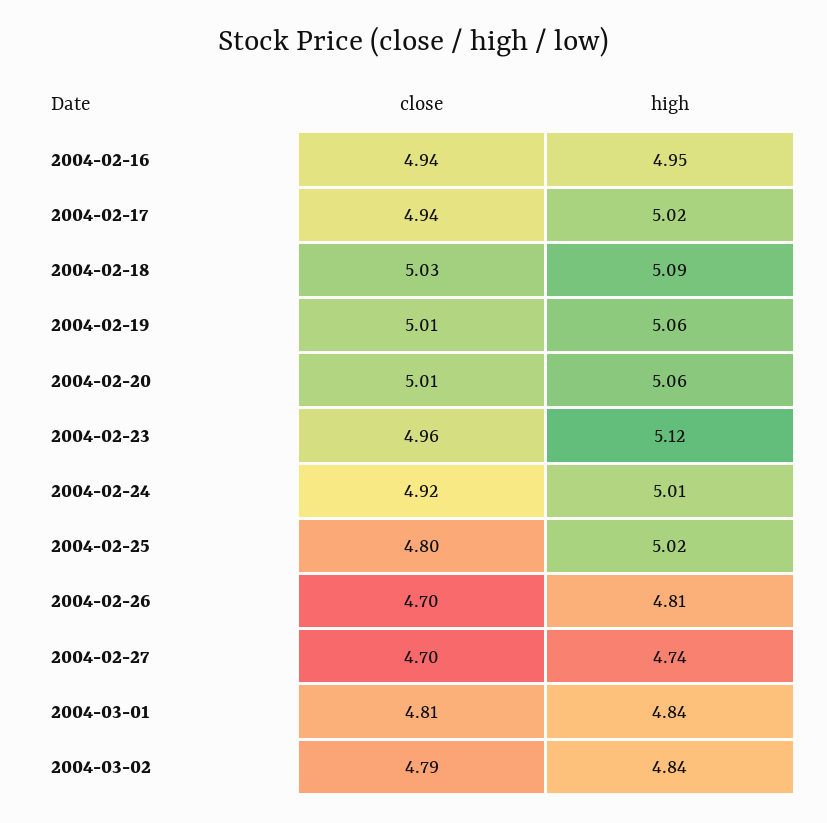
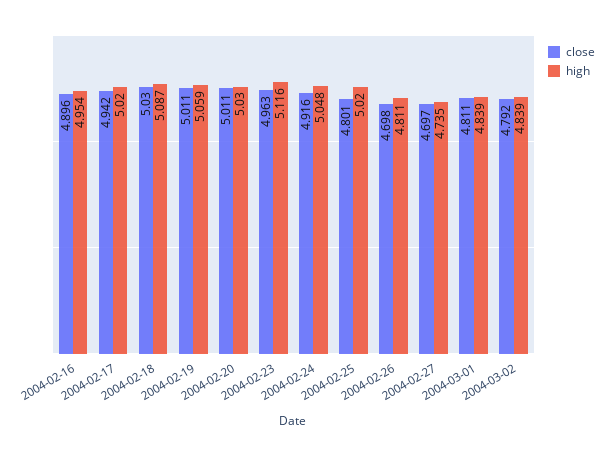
close, 2004-02-16: 4.94 -> 4.896
high, 2004-02-20: 5.06 -> 5.03
high, 2004-02-24: 5.01 -> 5.048

